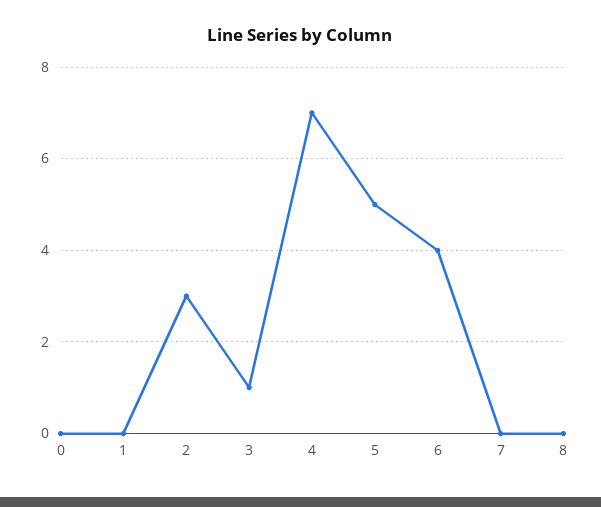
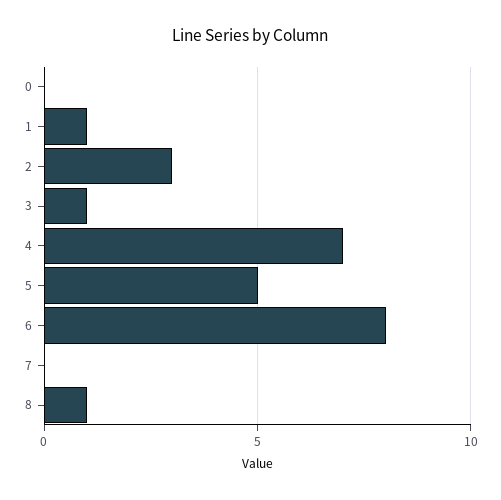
1: 0 -> 1
6: 4 -> 8
8: 0 -> 1

